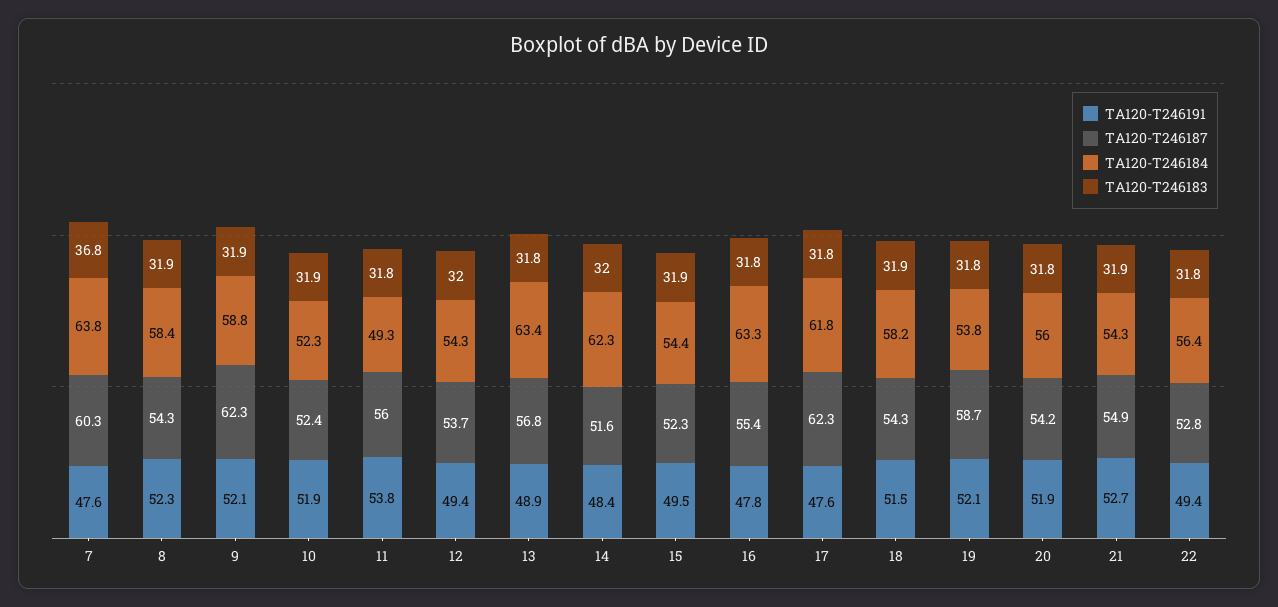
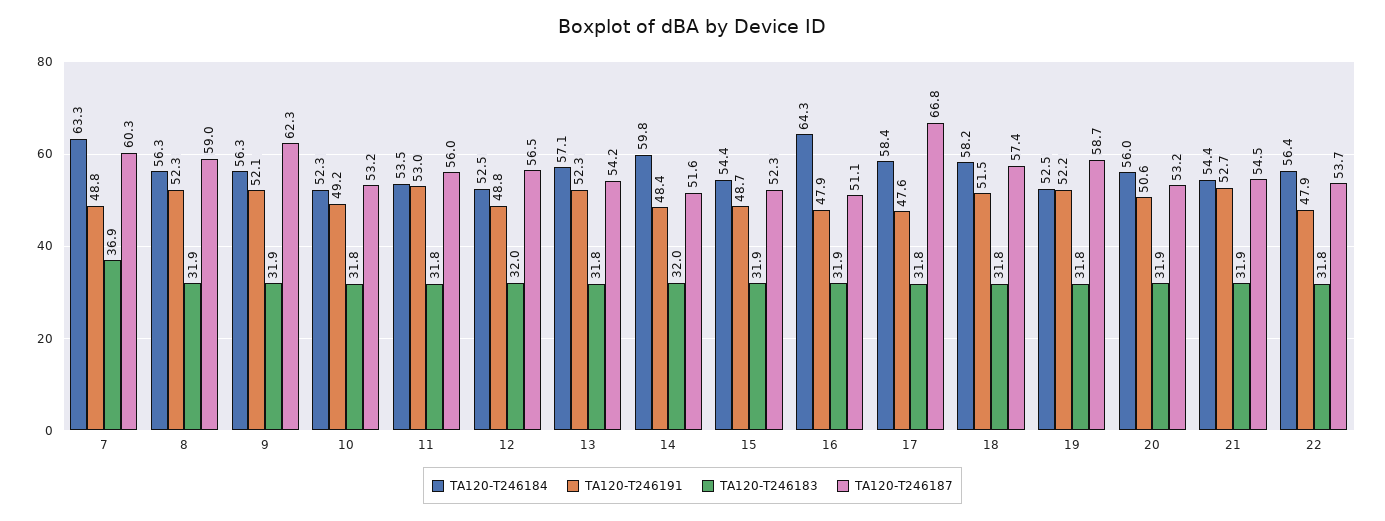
TA120-T246191, 7: 47.6 -> 48.8
TA120-T246184, 7: 63.8 -> 63.3
TA120-T246183, 7: 36.8 -> 36.9
TA120-T246187, 8: 54.3 -> 59
TA120-T246184, 8: 58.4 -> 56.3
TA120-T246184, 9: 58.8 -> 56.3
TA120-T246191, 10: 51.9 -> 49.2
TA120-T246187, 10: 52.4 -> 53.2
TA120-T246183, 10: 31.9 -> 31.8
TA120-T246191, 11: 53.8 -> 53
TA120-T246184, 11: 49.3 -> 53.5
TA120-T246191, 12: 49.4 -> 48.8
TA120-T246187, 12: 53.7 -> 56.5
TA120-T246184, 12: 54.3 -> 52.5
TA120-T246191, 13: 48.9 -> 52.3
TA120-T246187, 13: 56.8 -> 54.2
TA120-T246184, 13: 63.4 -> 57.1
TA120-T246184, 14: 62.3 -> 59.8
TA120-T246191, 15: 49.5 -> 48.7
TA120-T246191, 16: 47.8 -> 47.9
TA120-T246187, 16: 55.4 -> 51.1
TA120-T246184, 16: 63.3 -> 64.3
TA120-T246183, 16: 31.8 -> 31.9
TA120-T246187, 17: 62.3 -> 66.8
TA120-T246184, 17: 61.8 -> 58.4
TA120-T246187, 18: 54.3 -> 57.4
TA120-T246183, 18: 31.9 -> 31.8
TA120-T246191, 19: 52.1 -> 52.2
TA120-T246184, 19: 53.8 -> 52.5
TA120-T246191, 20: 51.9 -> 50.6
TA120-T246187, 20: 54.2 -> 53.2
TA120-T246183, 20: 31.8 -> 31.9
TA120-T246187, 21: 54.9 -> 54.5
TA120-T246184, 21: 54.3 -> 54.4
TA120-T246191, 22: 49.4 -> 47.9
TA120-T246187, 22: 52.8 -> 53.7

